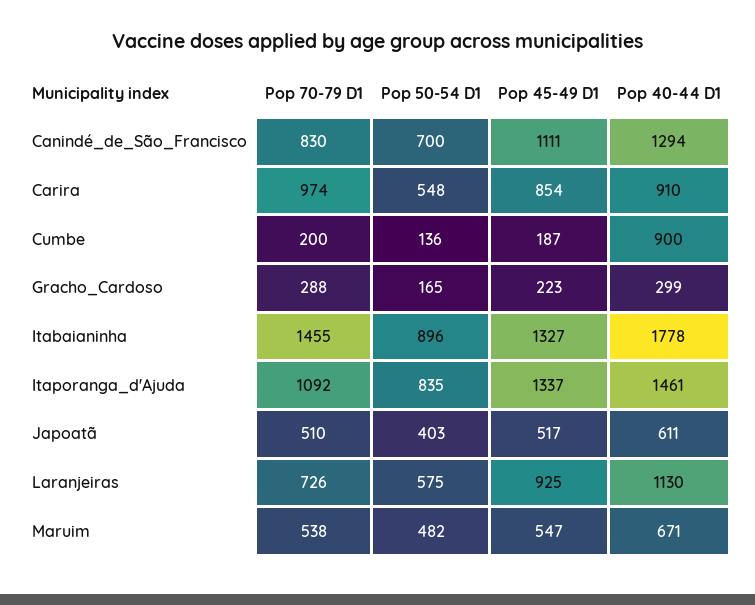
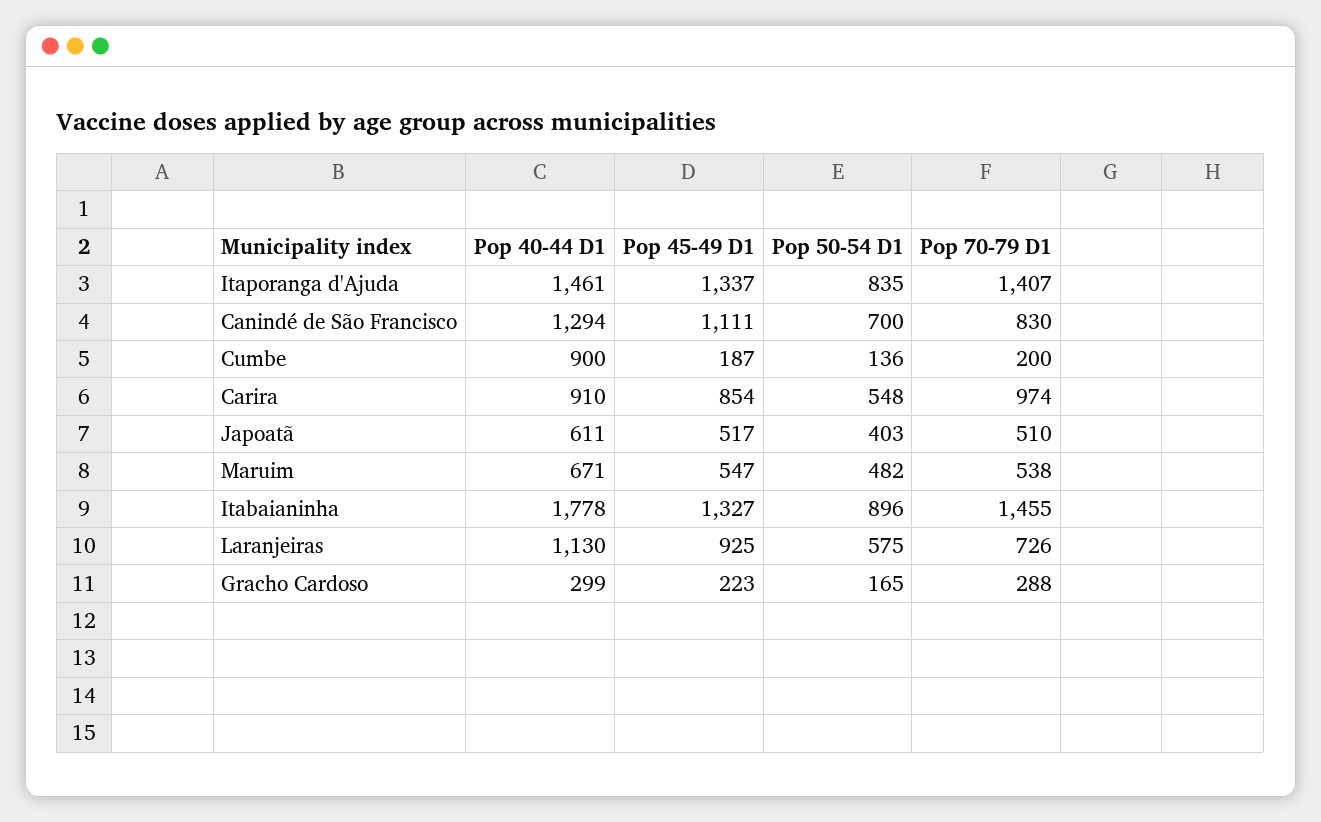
Pop 70-79 D1, Itaporanga_d'Ajuda: 1092 -> 1407

